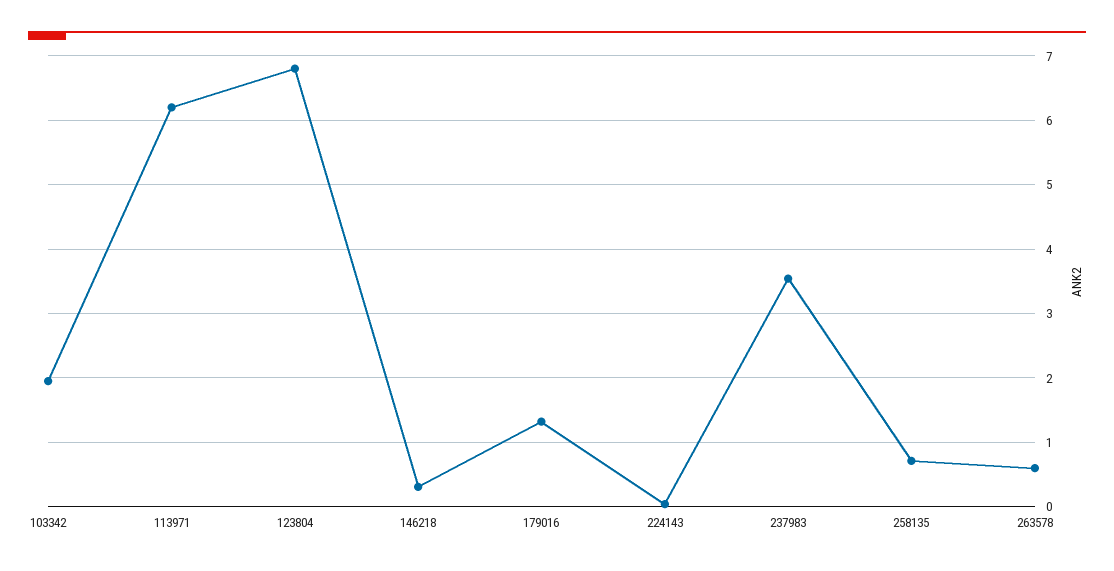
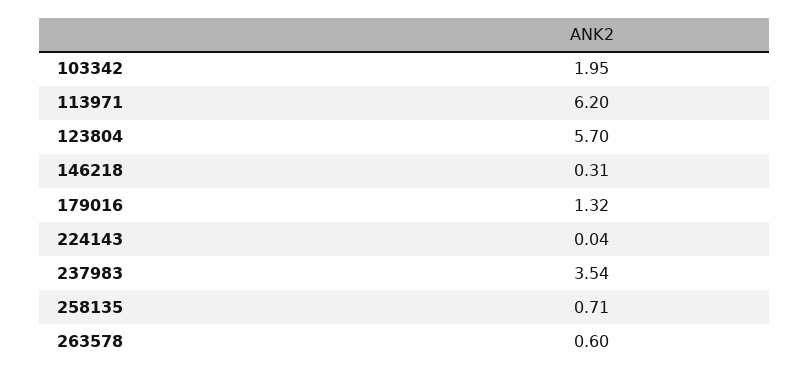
123804: 6.8 -> 5.7

